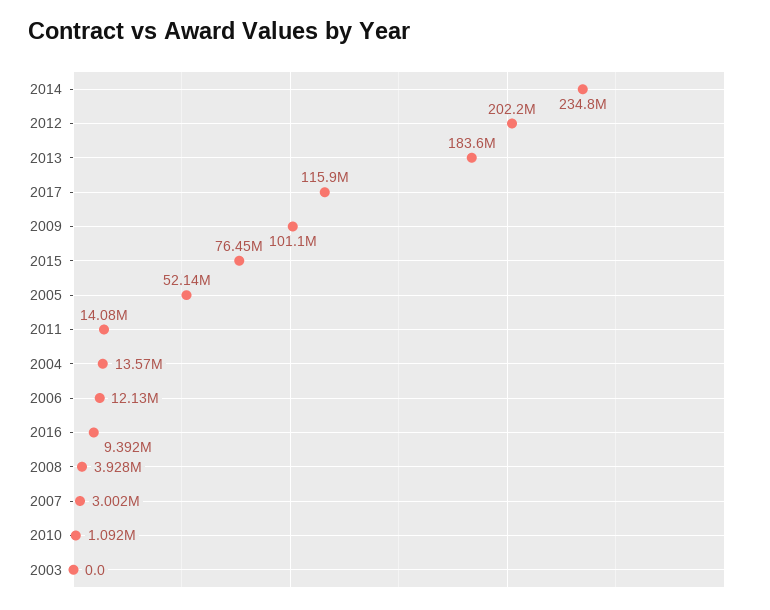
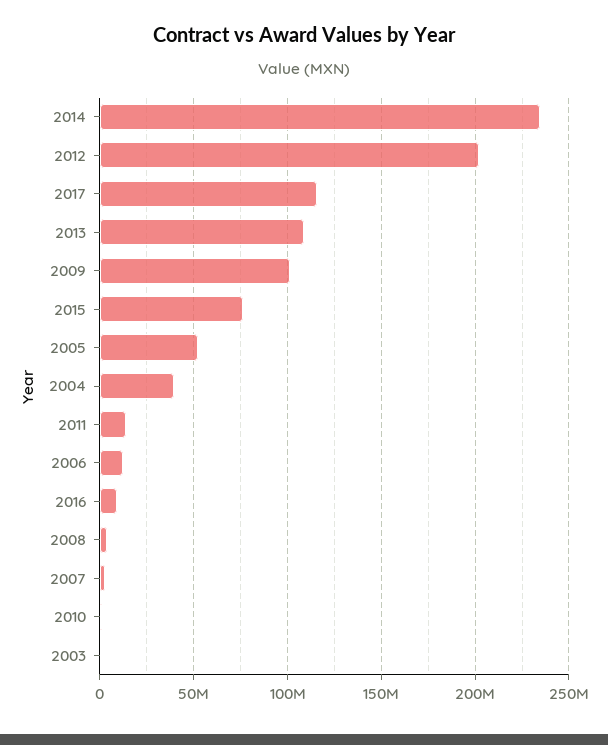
2013: 183600000 -> 110000000
2004: 13570000 -> 40000000

